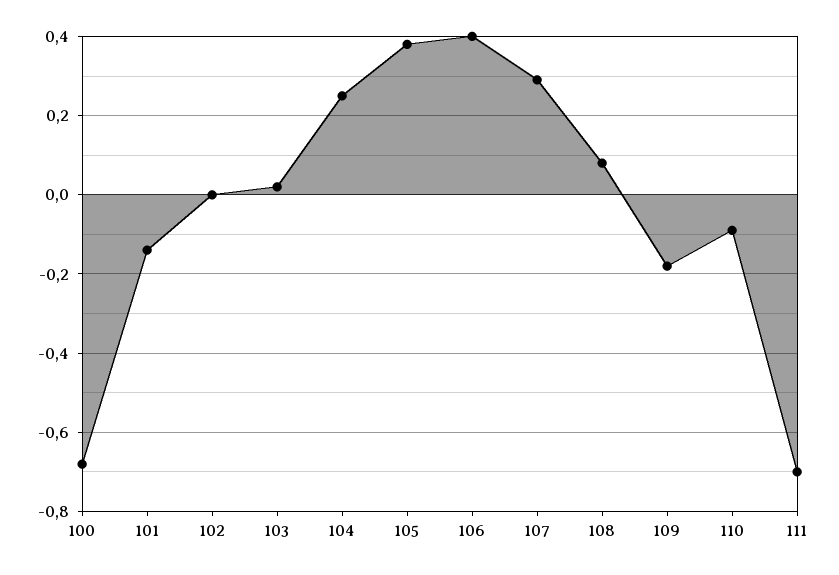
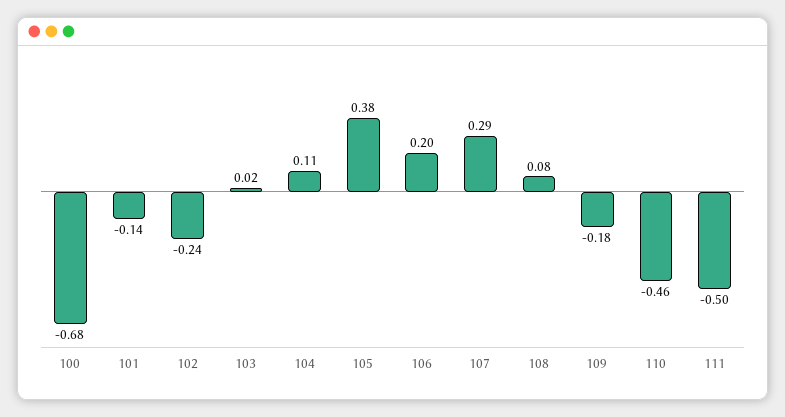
102: 0 -> -0.24
104: 0.25 -> 0.11
106: 0.4 -> 0.2
110: -0.1 -> -0.46
111: -0.7 -> -0.5

